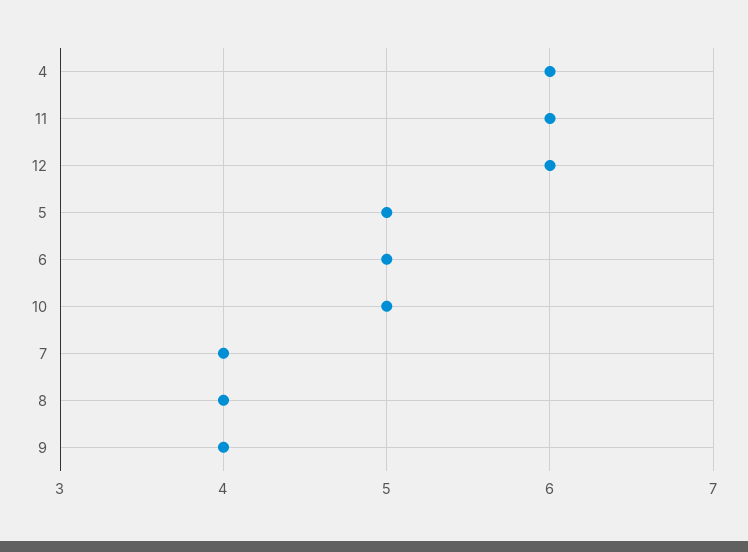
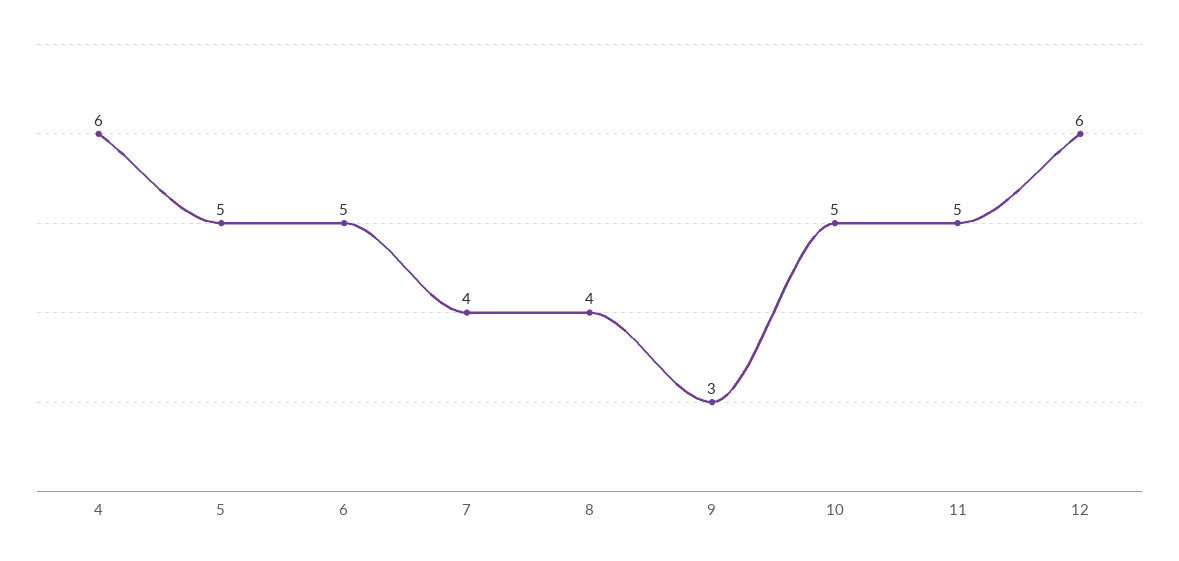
11: 6 -> 5
9: 4 -> 3

